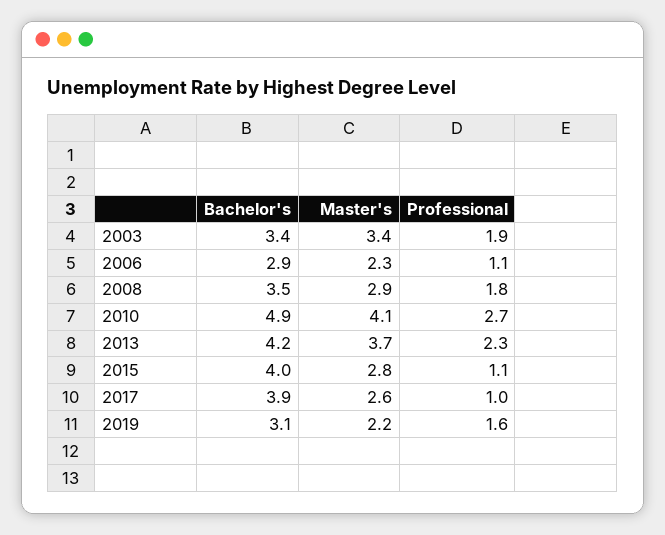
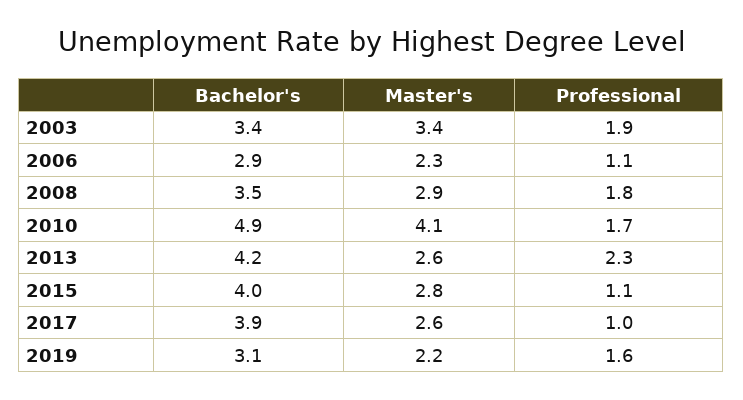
Professional, 2010: 2.7 -> 1.7
Master's, 2013: 3.7 -> 2.6

